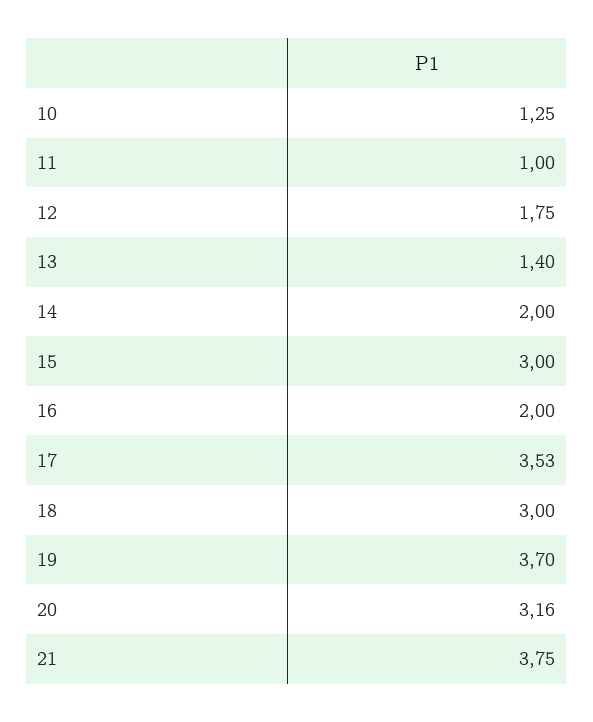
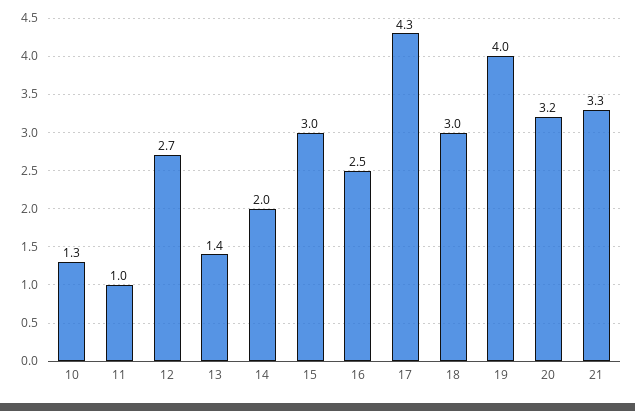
12: 1.75 -> 2.7
16: 2 -> 2.5
17: 3.53 -> 4.3
19: 3.7 -> 4
21: 3.75 -> 3.3

